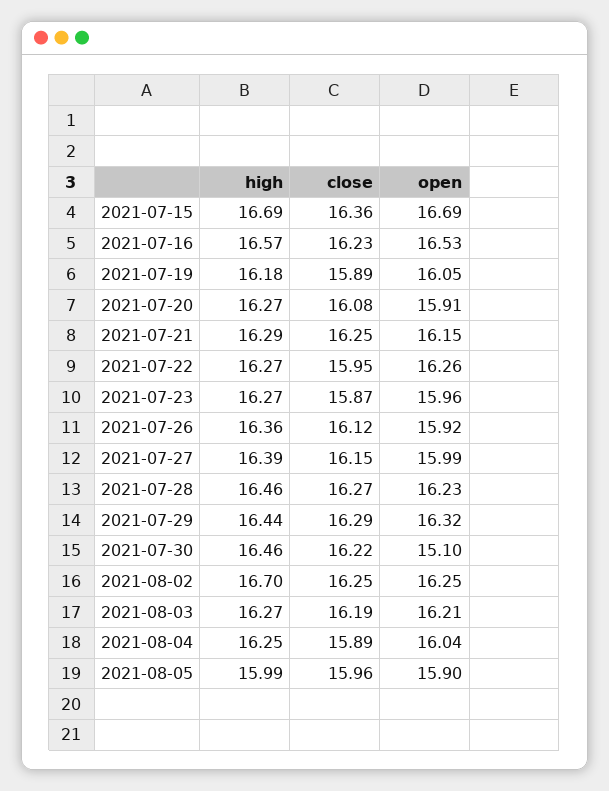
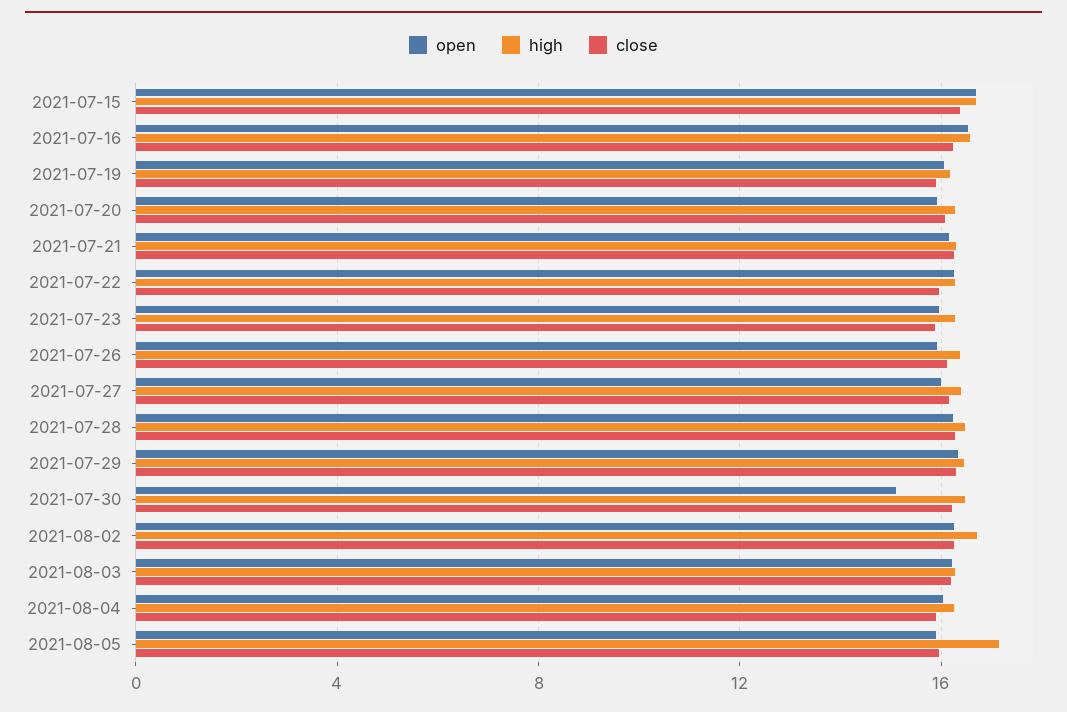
high, 2021-08-05: 15.99 -> 17

